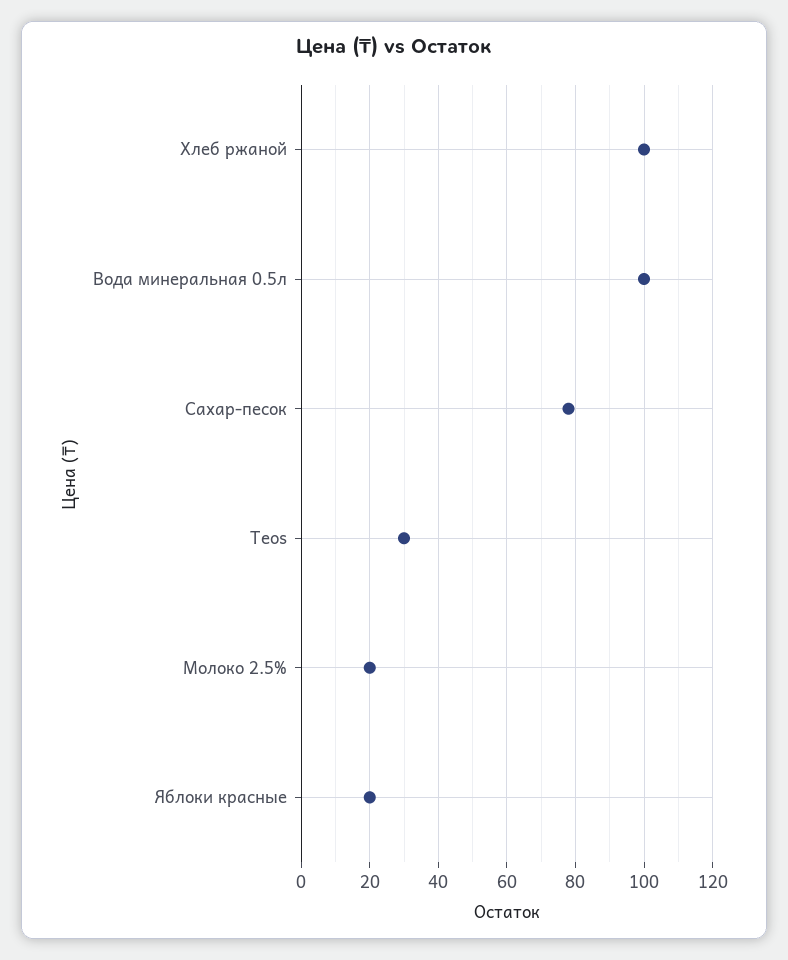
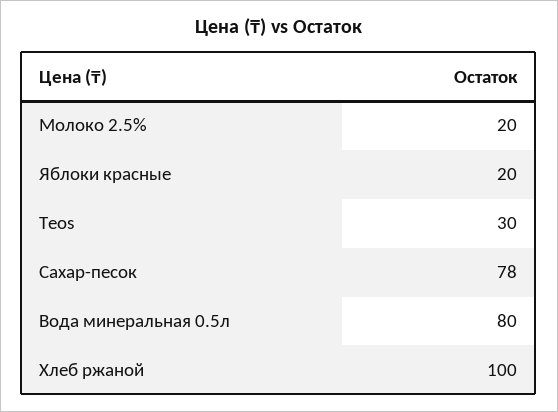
Вода минеральная 0.5л: 100 -> 80

